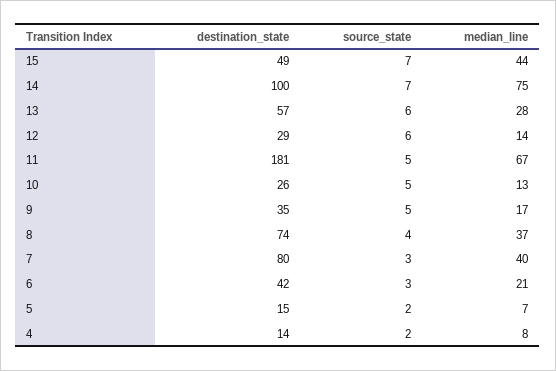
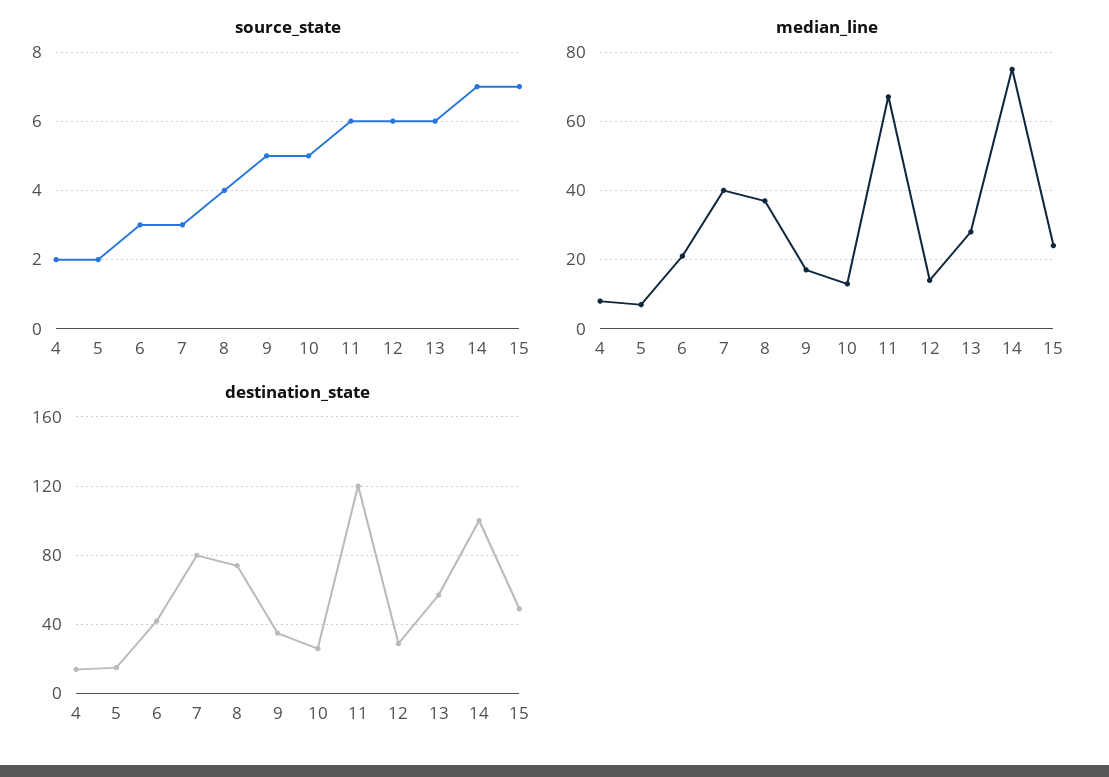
median_line, 15: 44 -> 25
destination_state, 11: 181 -> 120
source_state, 11: 5 -> 6

